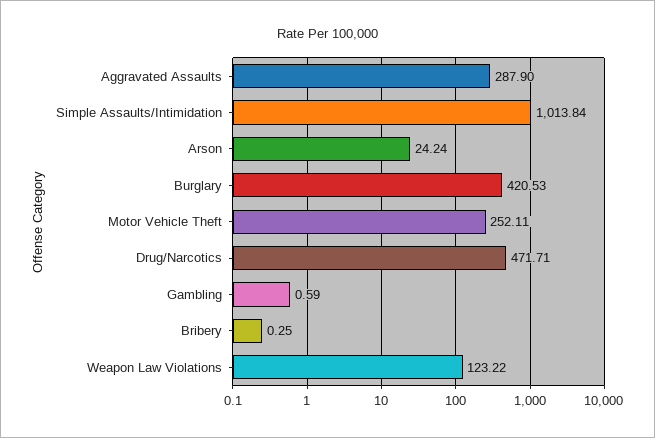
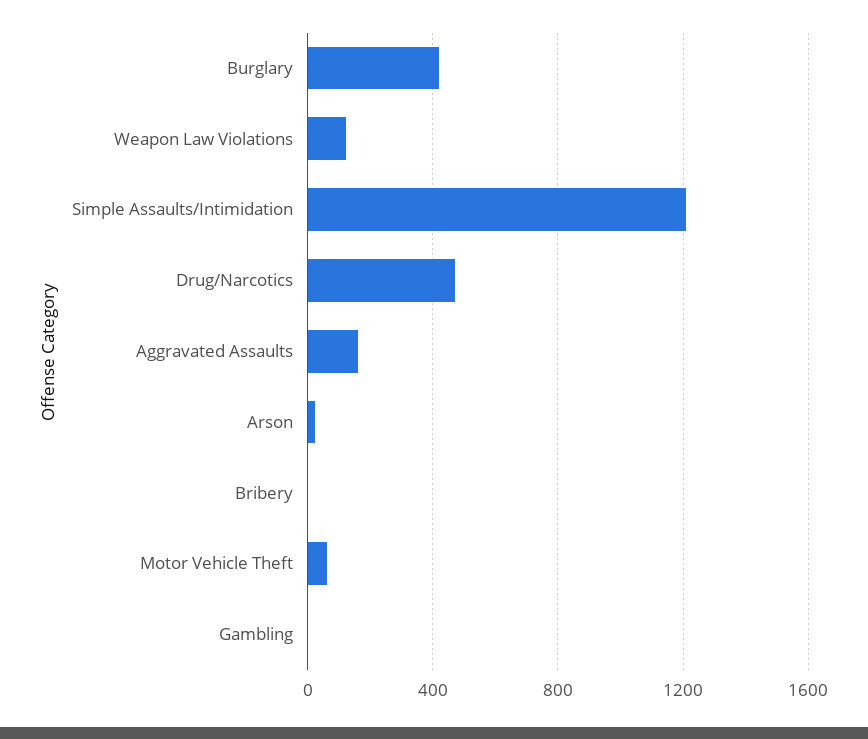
Aggravated Assaults: 287.9 -> 150
Simple Assaults/Intimidation: 1013.84 -> 1200
Motor Vehicle Theft: 252.11 -> 50

